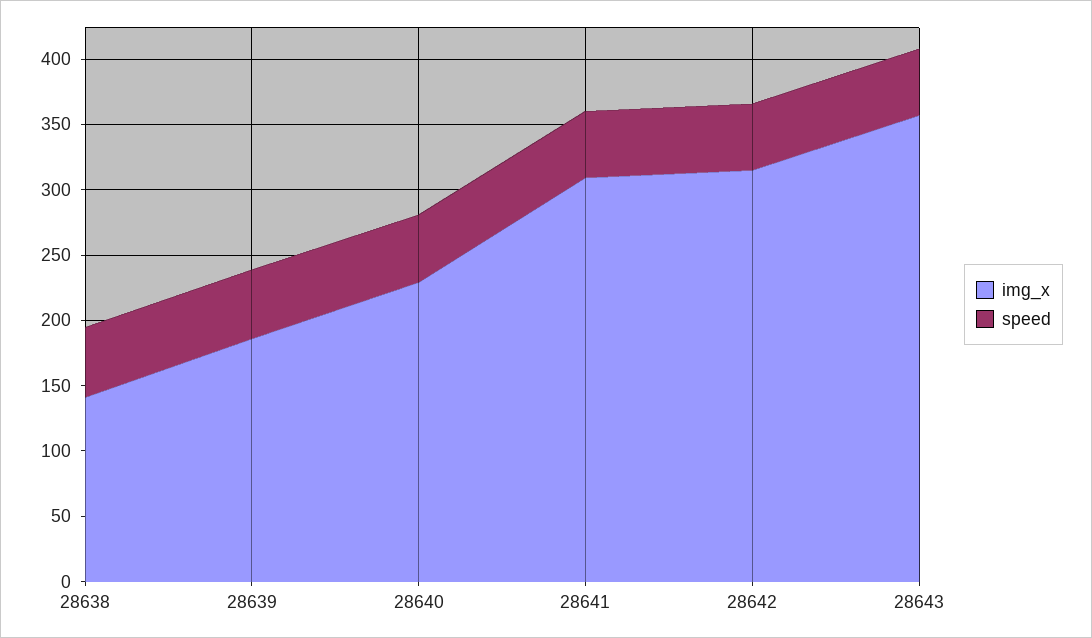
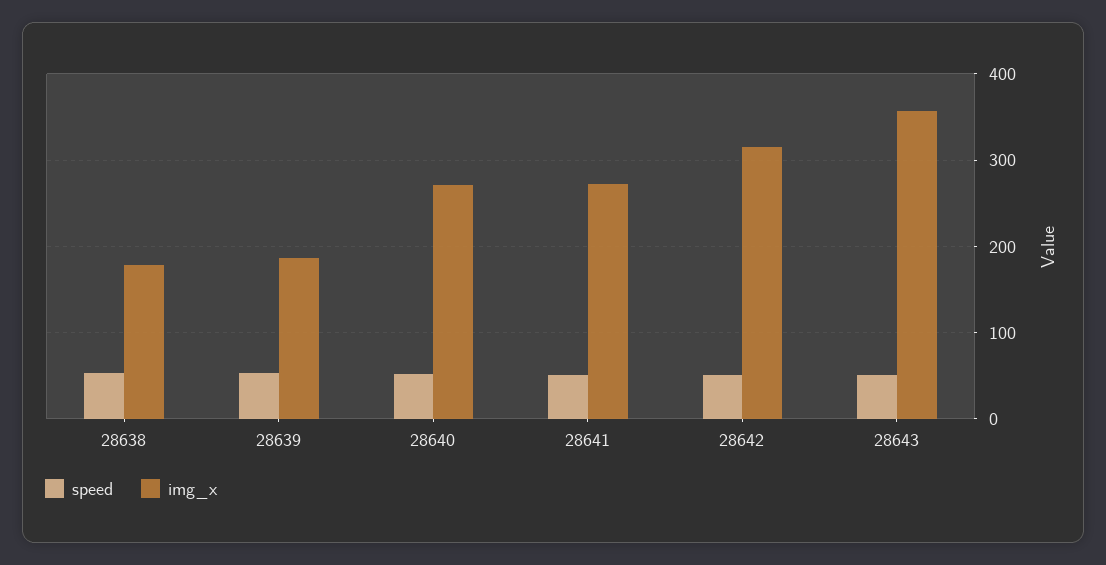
img_x, 28638: 140 -> 180
img_x, 28640: 230 -> 270
img_x, 28641: 310 -> 270

